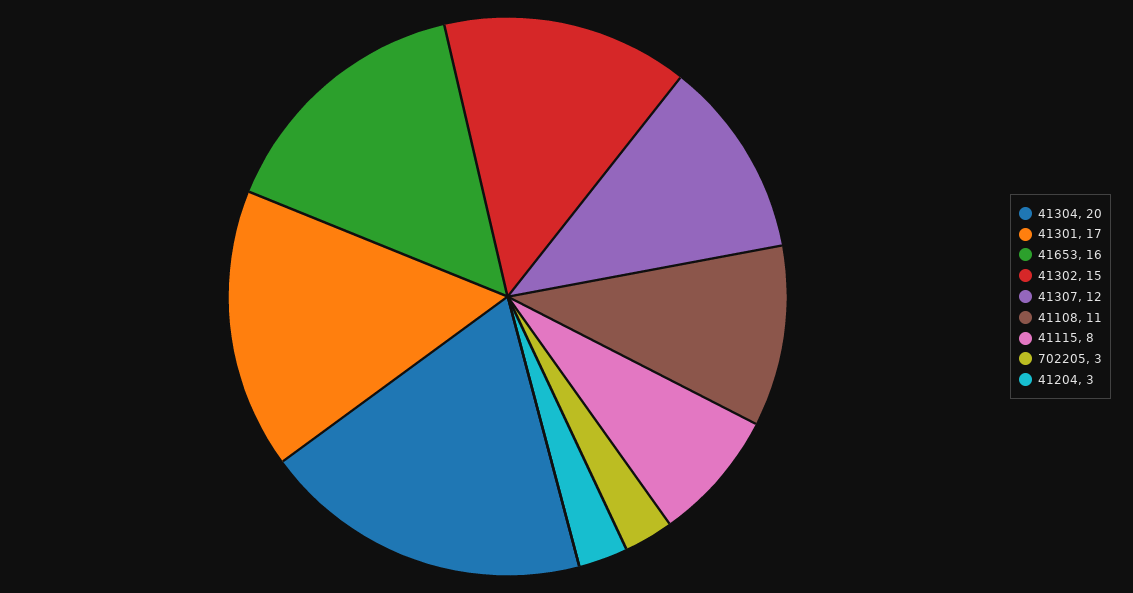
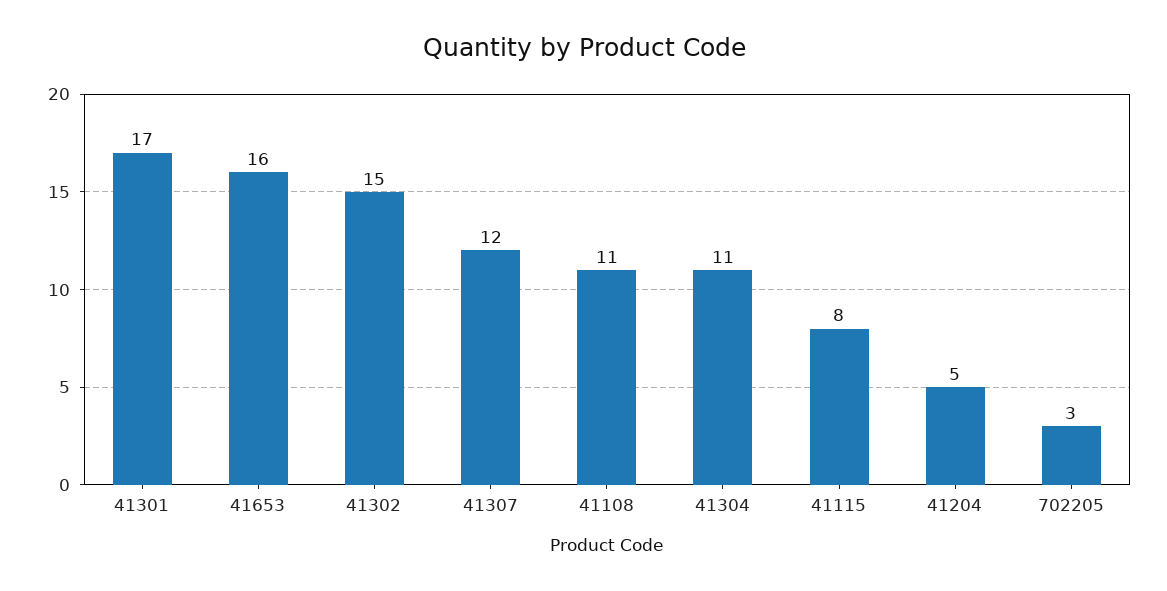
41304: 20 -> 11
41204: 3 -> 5

